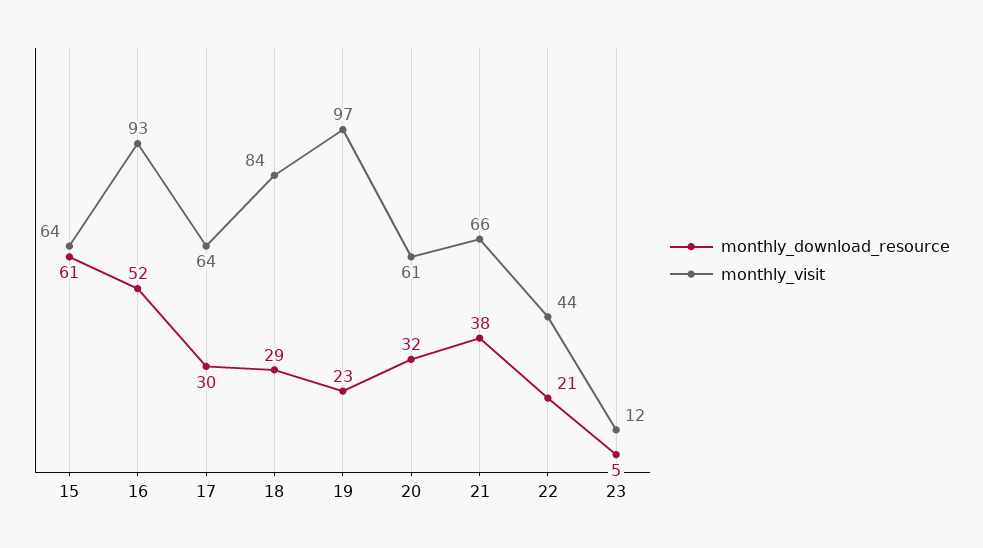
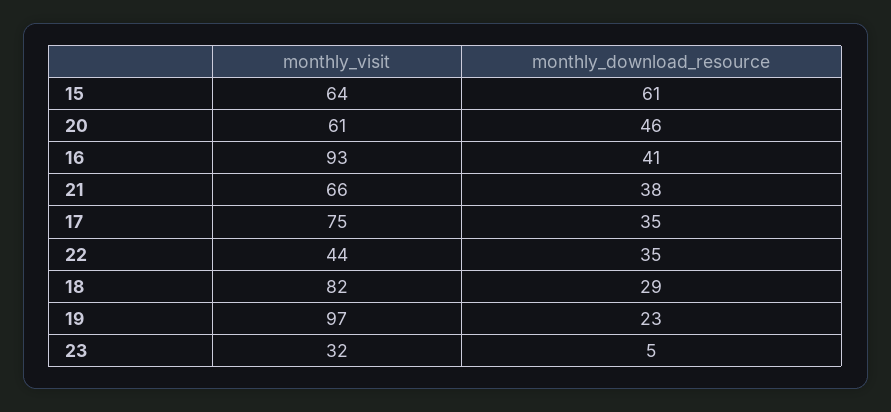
monthly_download_resource, 16: 52 -> 41
monthly_download_resource, 17: 30 -> 35
monthly_visit, 17: 64 -> 75
monthly_visit, 18: 84 -> 82
monthly_download_resource, 20: 32 -> 46
monthly_download_resource, 22: 21 -> 35
monthly_visit, 23: 12 -> 32

